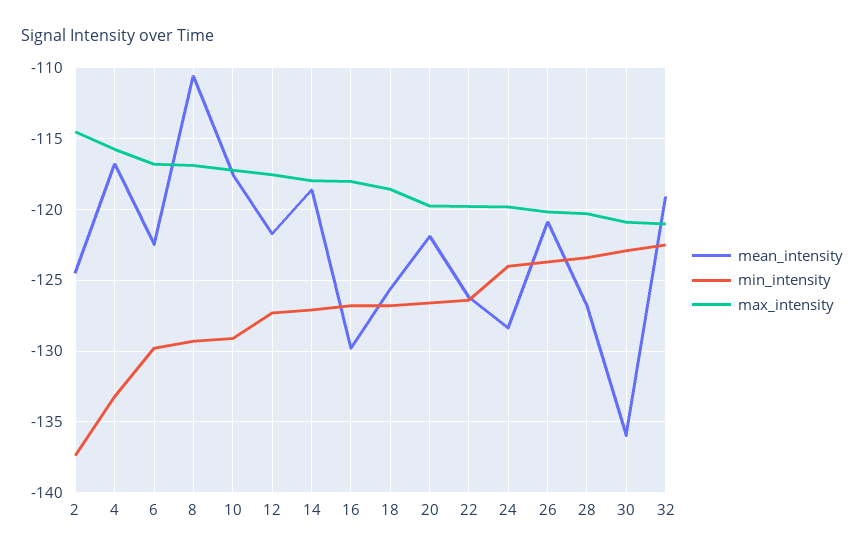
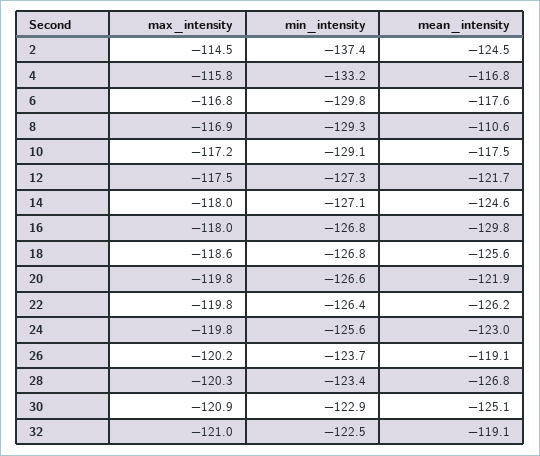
mean_intensity, 6: -122.5 -> -117.6
mean_intensity, 14: -118.5 -> -124.6
mean_intensity, 24: -128.5 -> -123
min_intensity, 24: -124 -> -125.6
mean_intensity, 26: -121 -> -119.1
mean_intensity, 30: -136 -> -125.1

